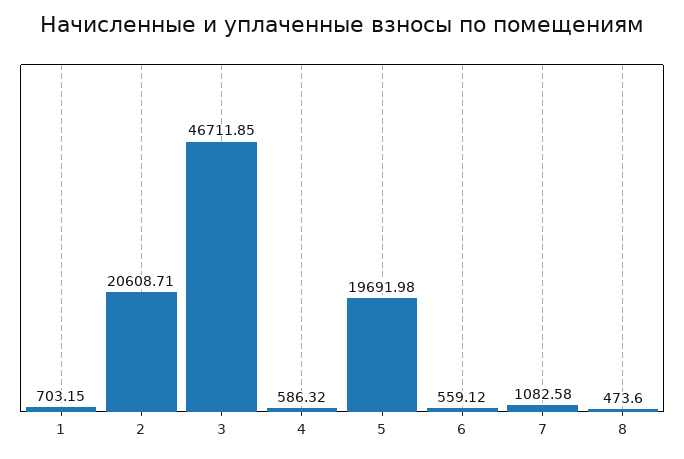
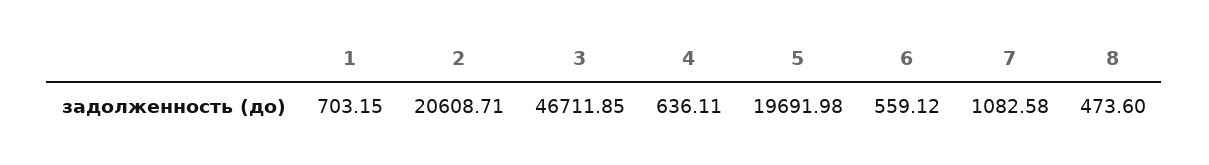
4: 586.32 -> 636.11

